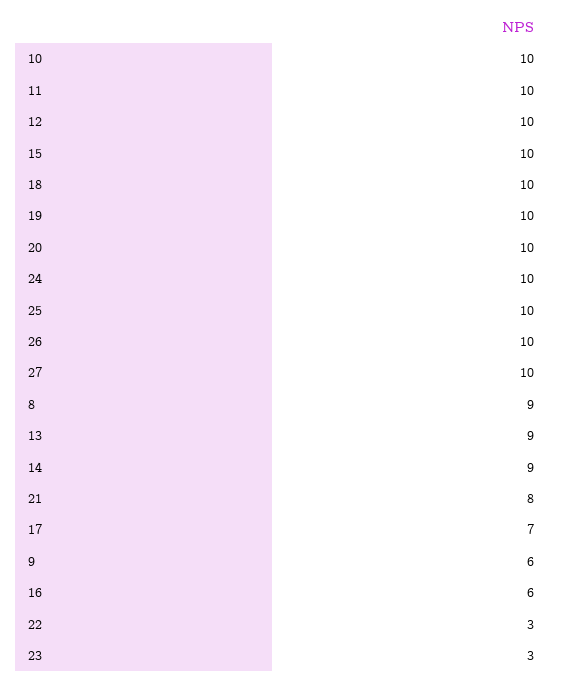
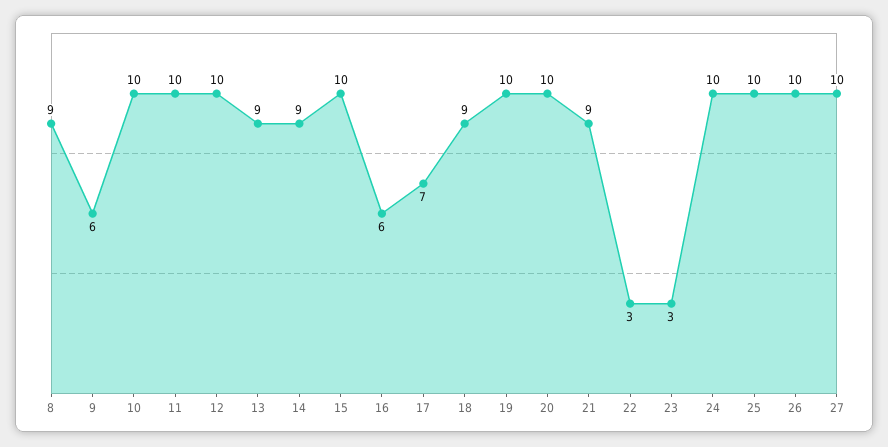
18: 10 -> 9
21: 8 -> 9

